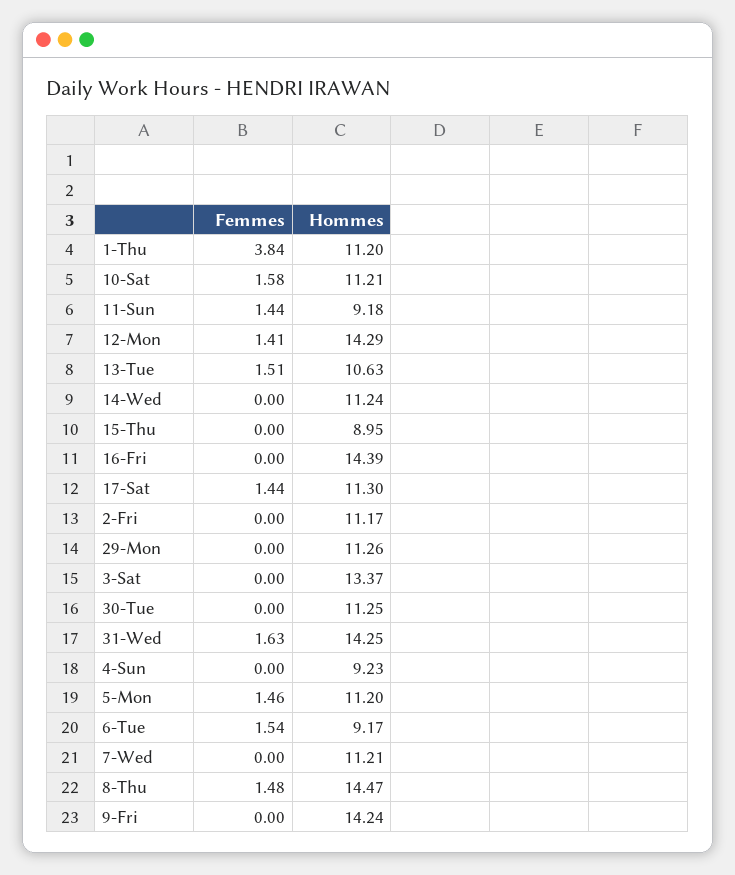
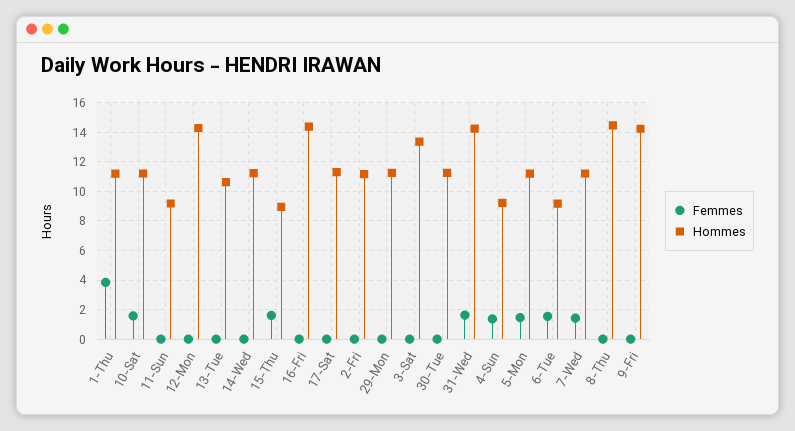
Femmes, 11-Sun: 1.44 -> 0
Femmes, 12-Mon: 1.41 -> 0
Femmes, 13-Tue: 1.51 -> 0
Femmes, 15-Thu: 0 -> 1.5
Femmes, 17-Sat: 1.44 -> 0
Femmes, 4-Sun: 0 -> 1.5
Femmes, 7-Wed: 0 -> 1.5
Femmes, 8-Thu: 1.48 -> 0

